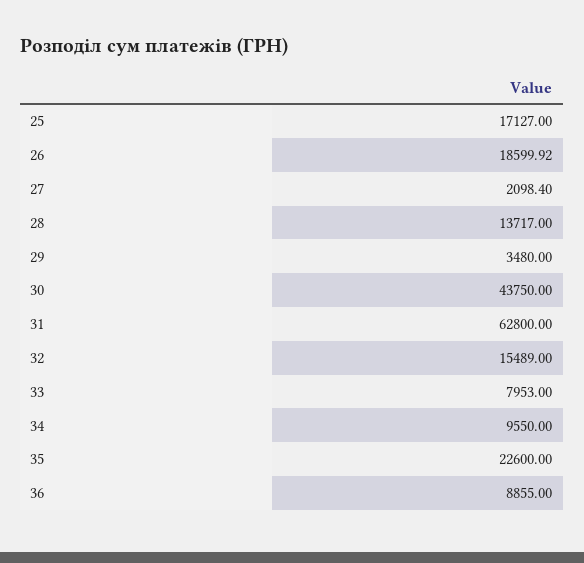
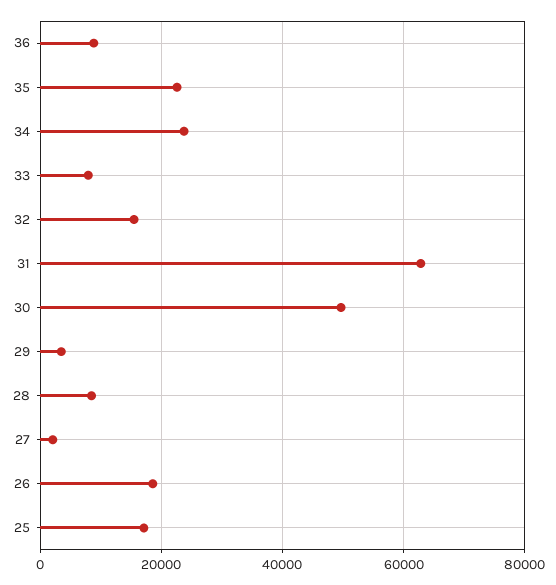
28: 13717 -> 8000
30: 43750 -> 50000
34: 9550 -> 24000

